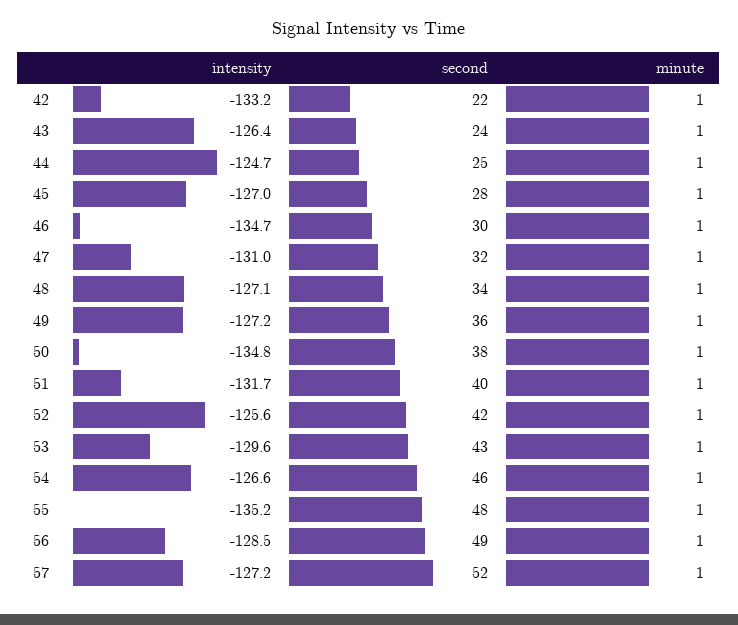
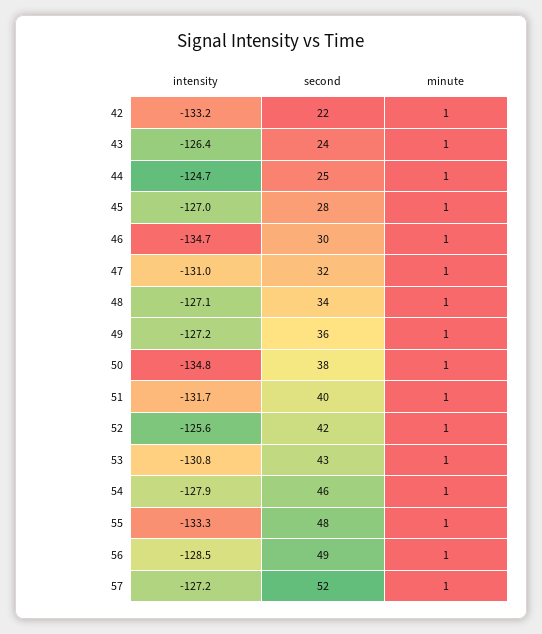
intensity, 53: -129.6 -> -130.8
intensity, 54: -126.6 -> -127.9
intensity, 55: -135.2 -> -133.3

